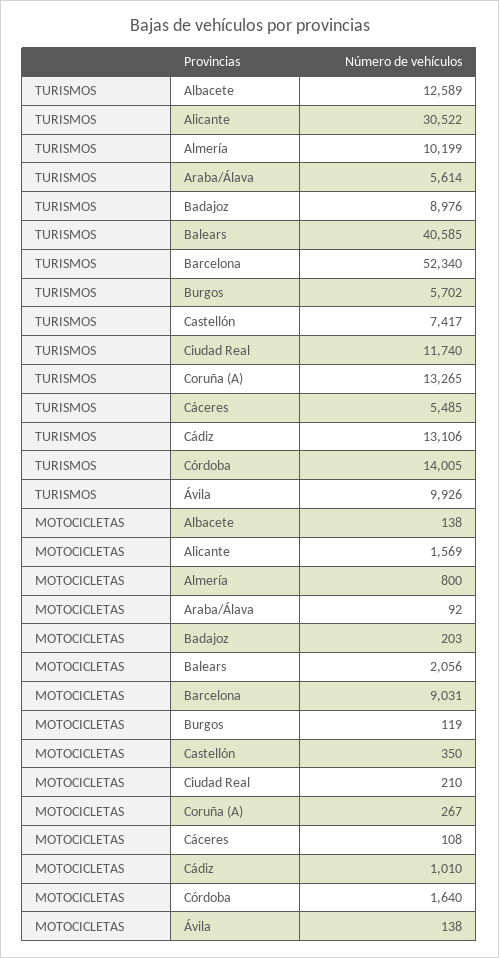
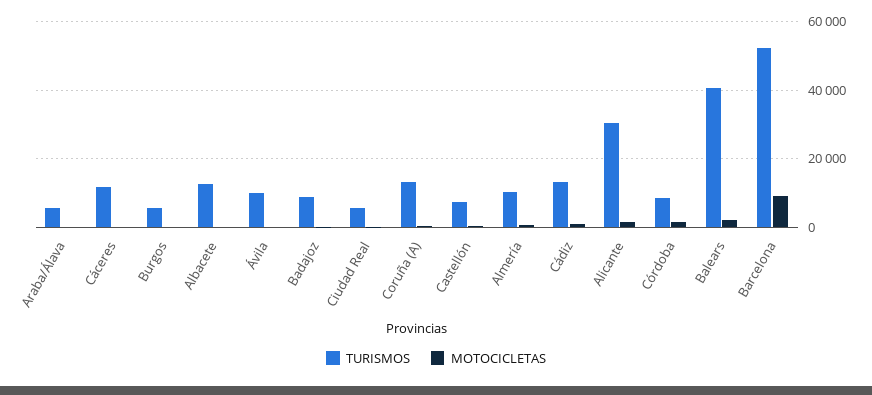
TURISMOS, Ciudad Real: 11740 -> 6000
TURISMOS, Cáceres: 5485 -> 12000
TURISMOS, Córdoba: 14005 -> 8000

